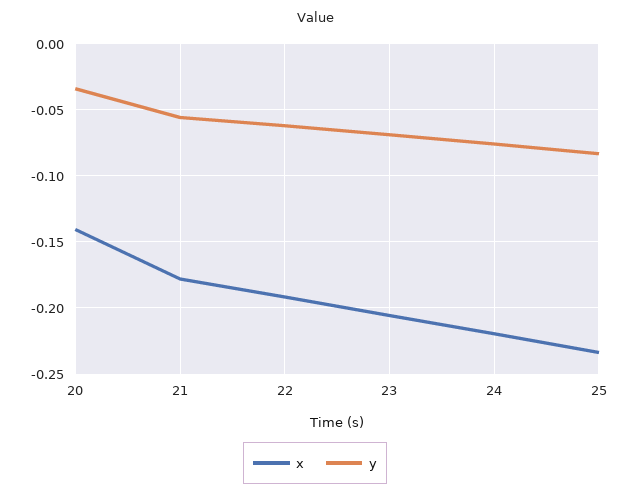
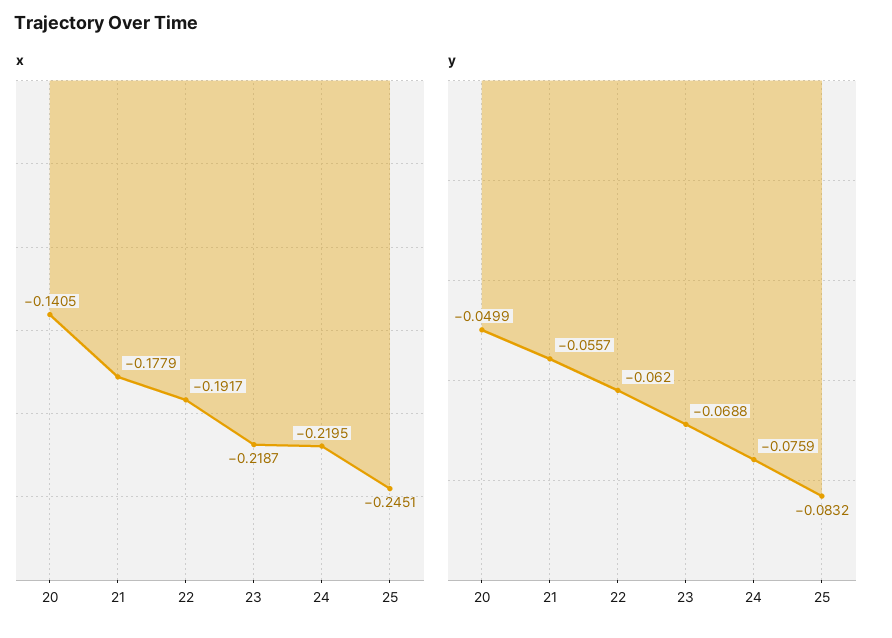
y, 20: -0.035 -> -0.0499
x, 23: -0.205 -> -0.2187
x, 25: -0.235 -> -0.2451

